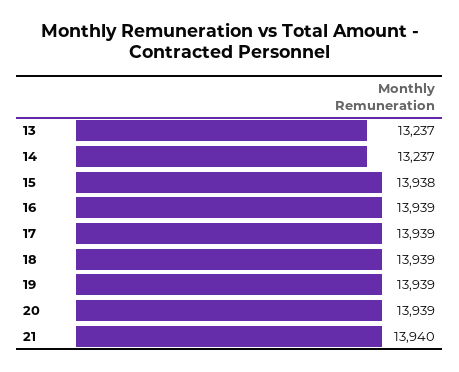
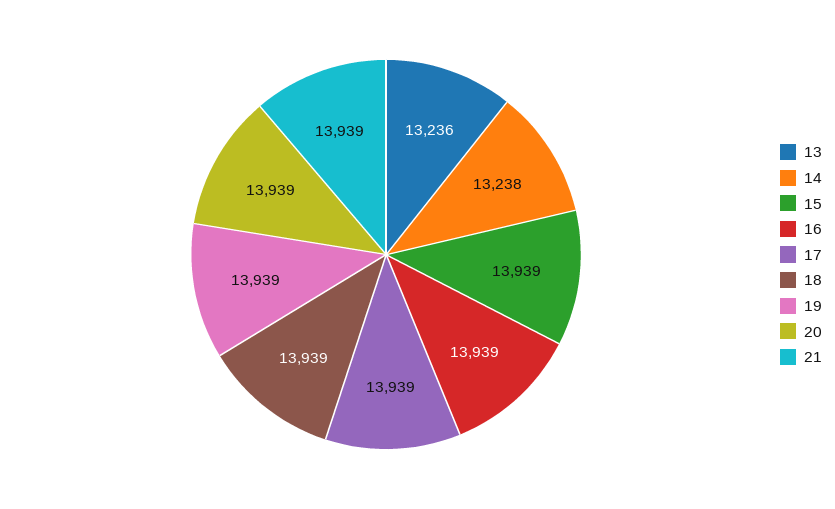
13: 13237 -> 13236
14: 13237 -> 13238
15: 13938 -> 13939
21: 13940 -> 13939

